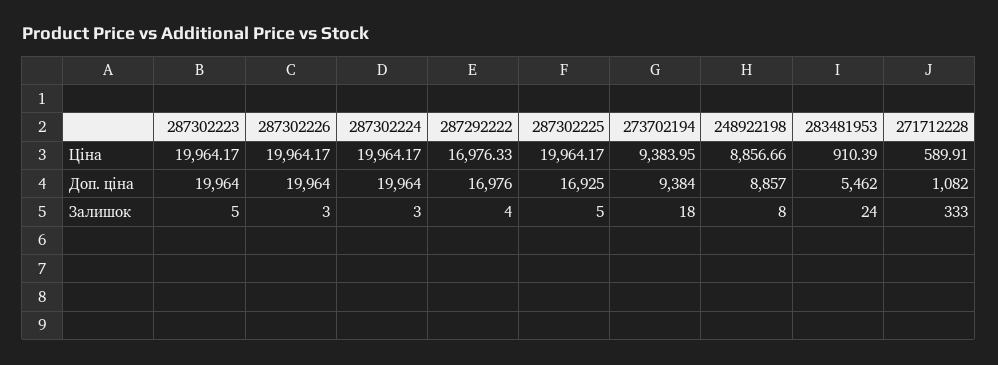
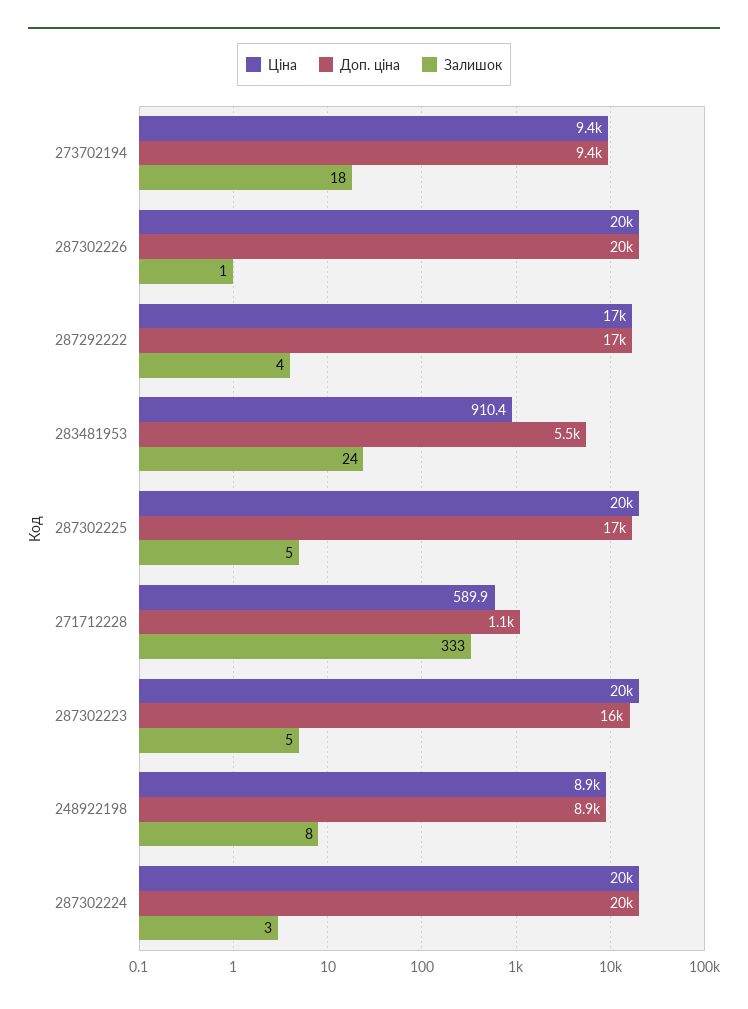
Доп. ціна, 287302223: 19964 -> 16000
Залишок, 287302226: 3 -> 1

